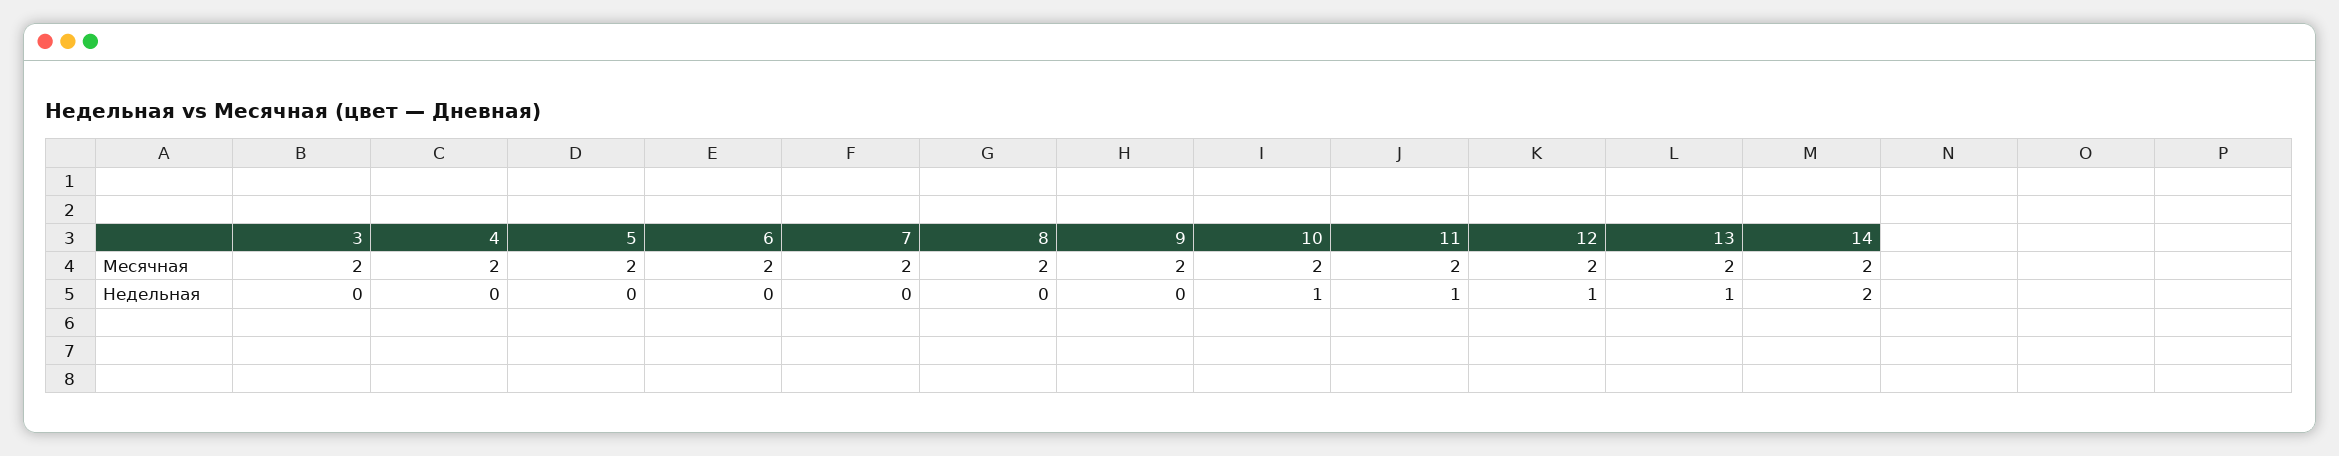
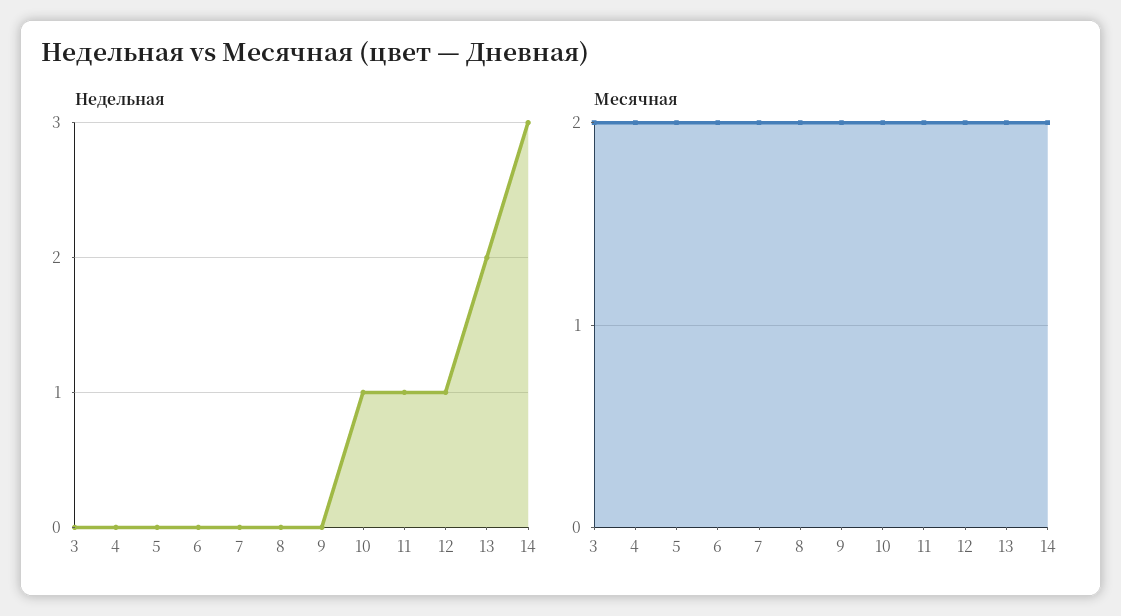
Недельная, 13: 1 -> 2
Недельная, 14: 2 -> 3

